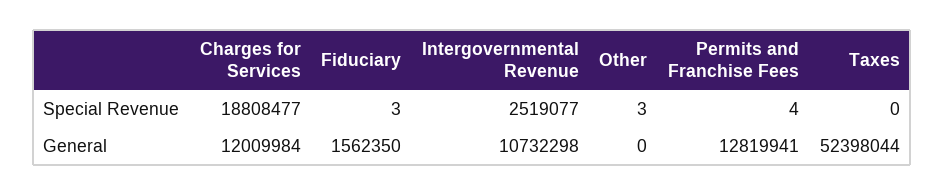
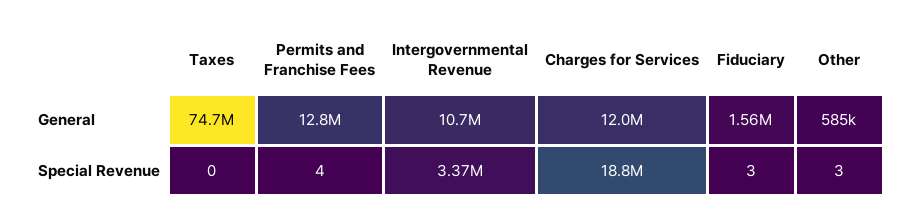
Intergovernmental Revenue, Special Revenue: 2519077 -> 3370000
Other, General: 0 -> 585000
Taxes, General: 52398044 -> 74700000

